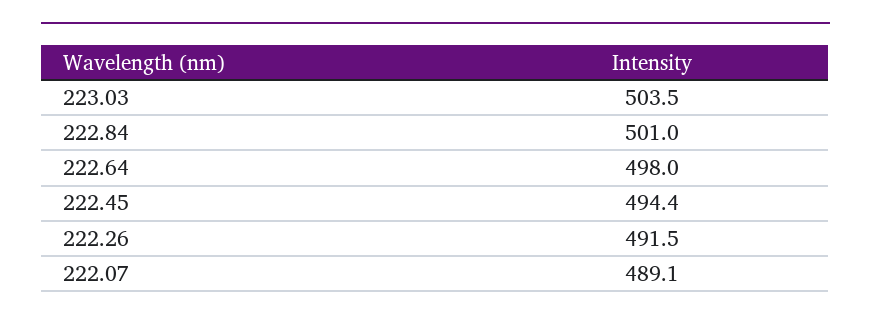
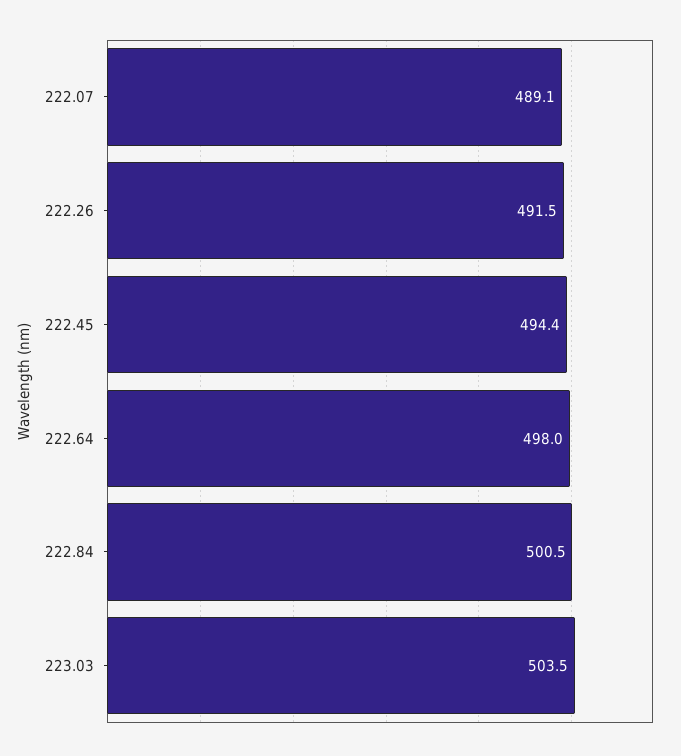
222.84: 501 -> 500.5

